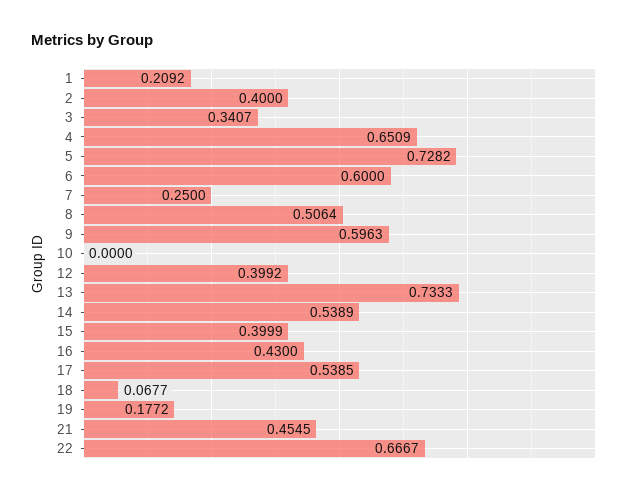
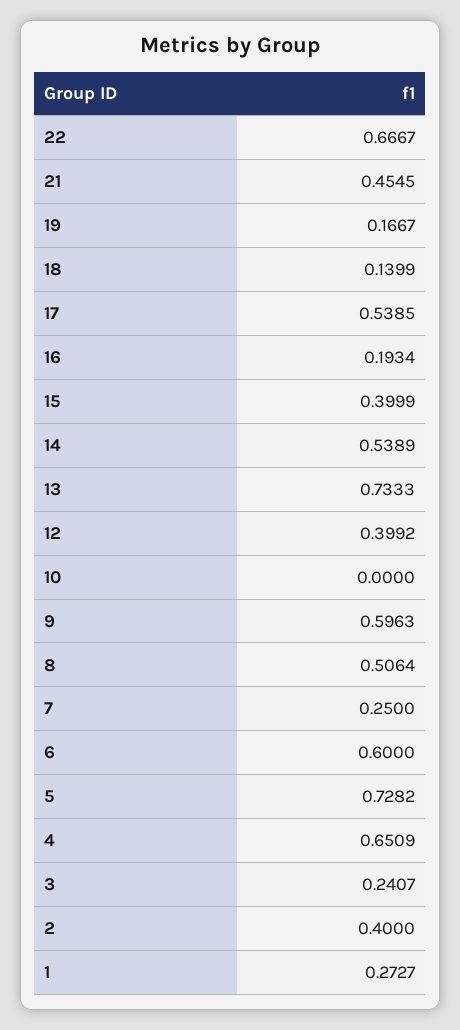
1: 0.2092 -> 0.2727
3: 0.3407 -> 0.2407
16: 0.43 -> 0.1934
18: 0.0677 -> 0.1399
19: 0.1772 -> 0.1667

